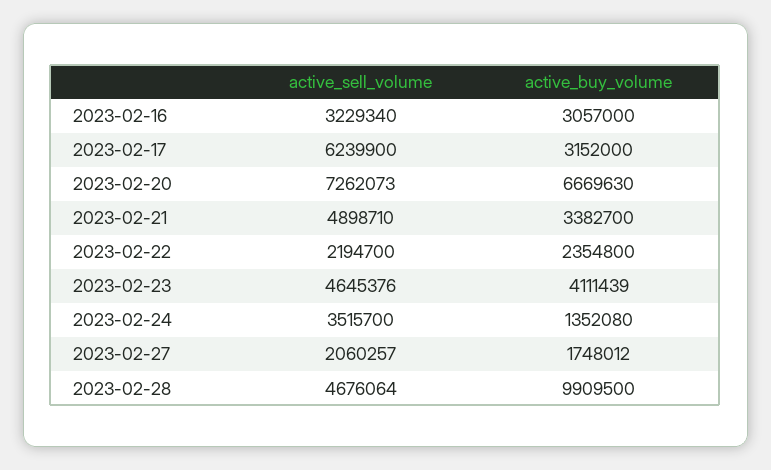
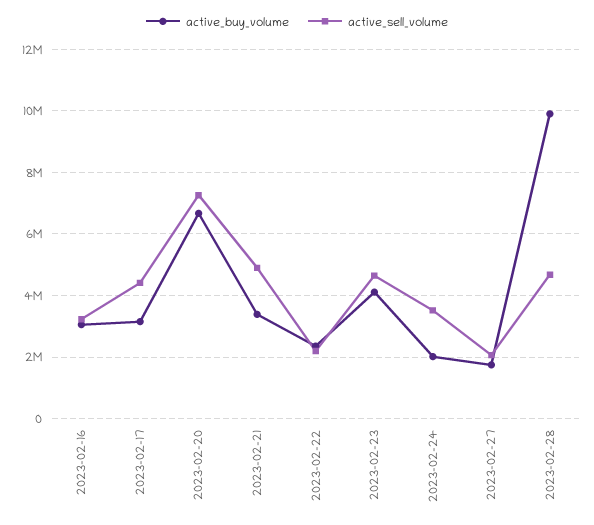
active_sell_volume, 2023-02-17: 6239900 -> 4400000
active_buy_volume, 2023-02-24: 1352080 -> 2000000

